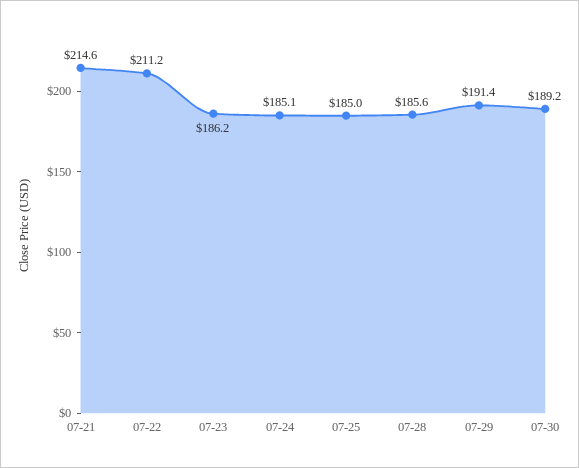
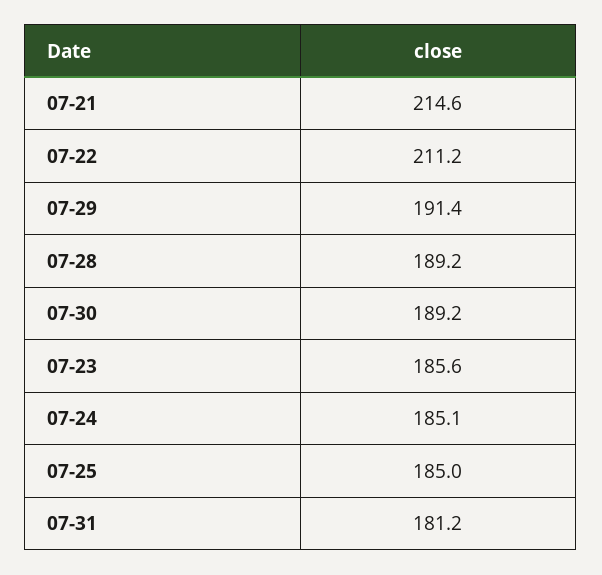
07-23: 186.2 -> 185.6
07-28: 185.6 -> 189.2
07-31: none -> 181.2

